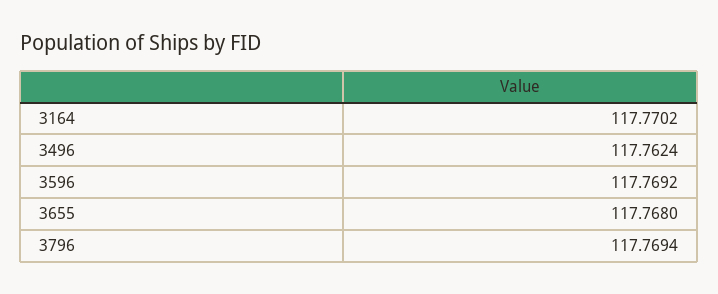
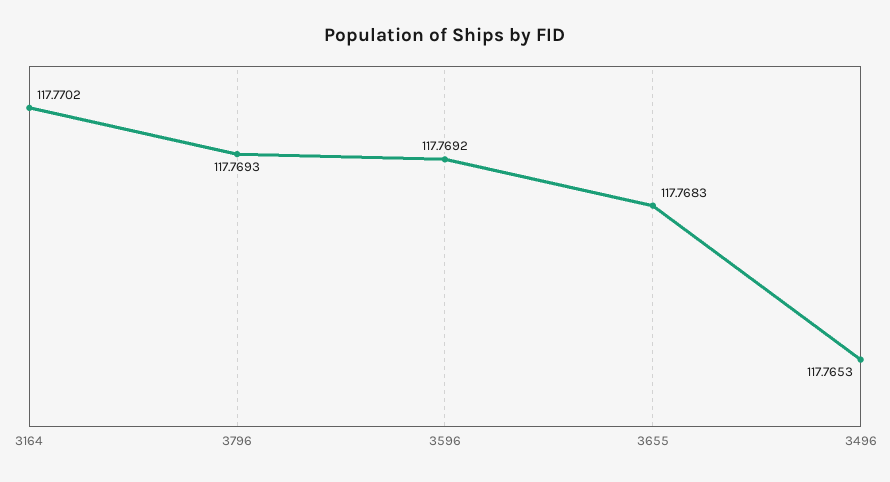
3496: 117.7624 -> 117.7653
3655: 117.768 -> 117.7683
3796: 117.7694 -> 117.7693

